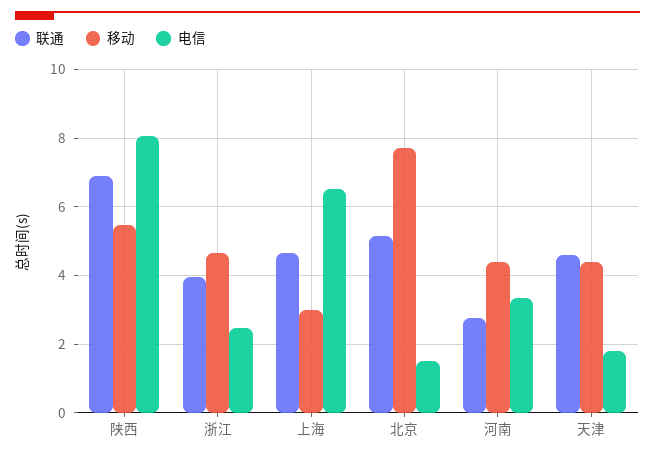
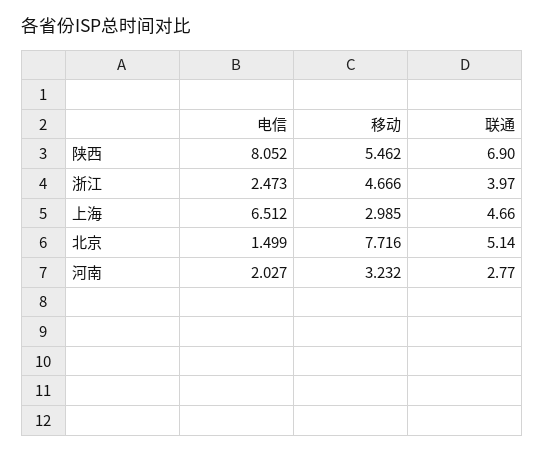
移动, 河南: 4.4 -> 3.232
电信, 河南: 3.4 -> 2.027
联通, 天津: 4.6 -> none
移动, 天津: 4.4 -> none
电信, 天津: 1.8 -> none

